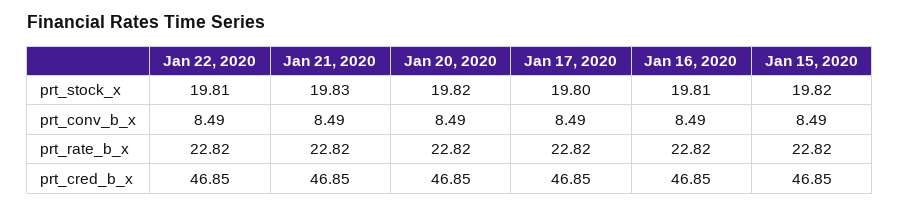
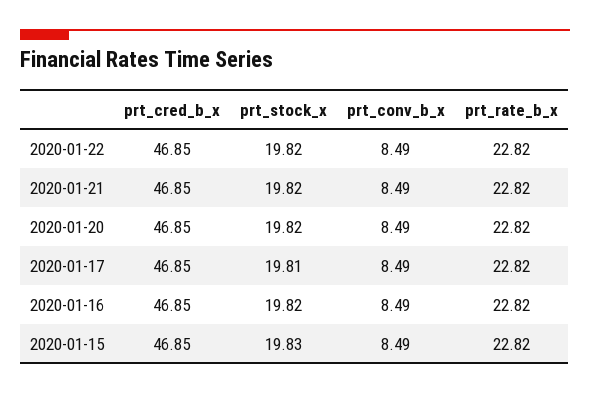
Jan 22, 2020, prt_stock_x: 19.81 -> 19.82
Jan 21, 2020, prt_stock_x: 19.83 -> 19.82
Jan 17, 2020, prt_stock_x: 19.8 -> 19.81
Jan 16, 2020, prt_stock_x: 19.81 -> 19.82
Jan 15, 2020, prt_stock_x: 19.82 -> 19.83

